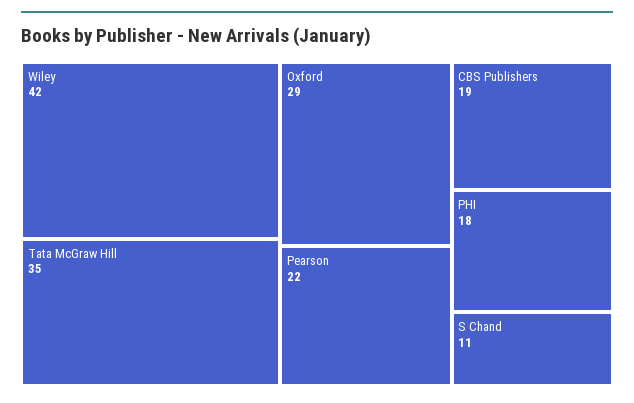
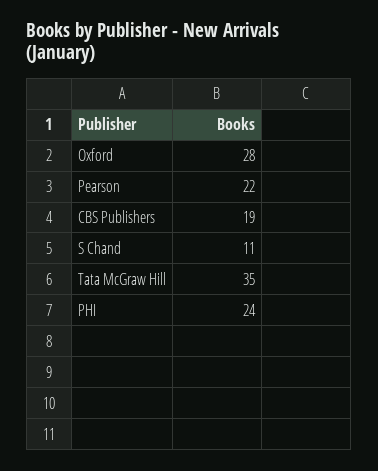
Wiley: 42 -> none
Oxford: 29 -> 28
PHI: 18 -> 24

